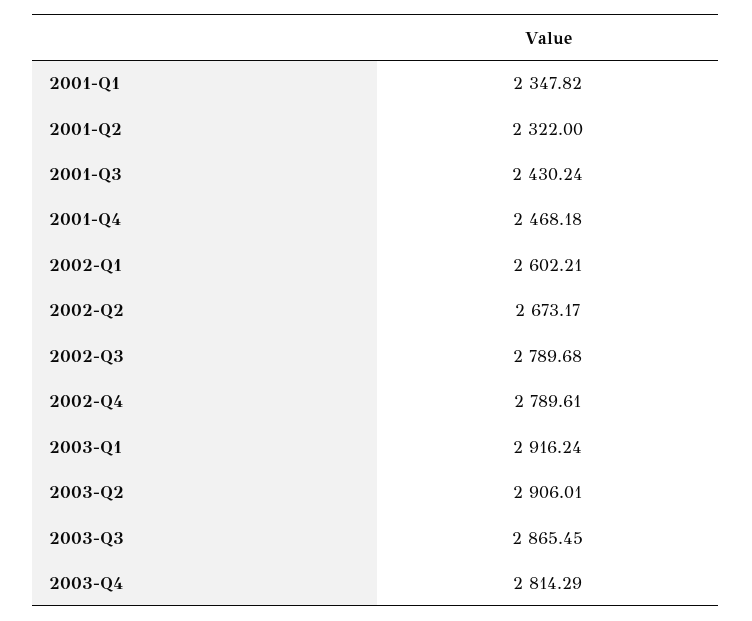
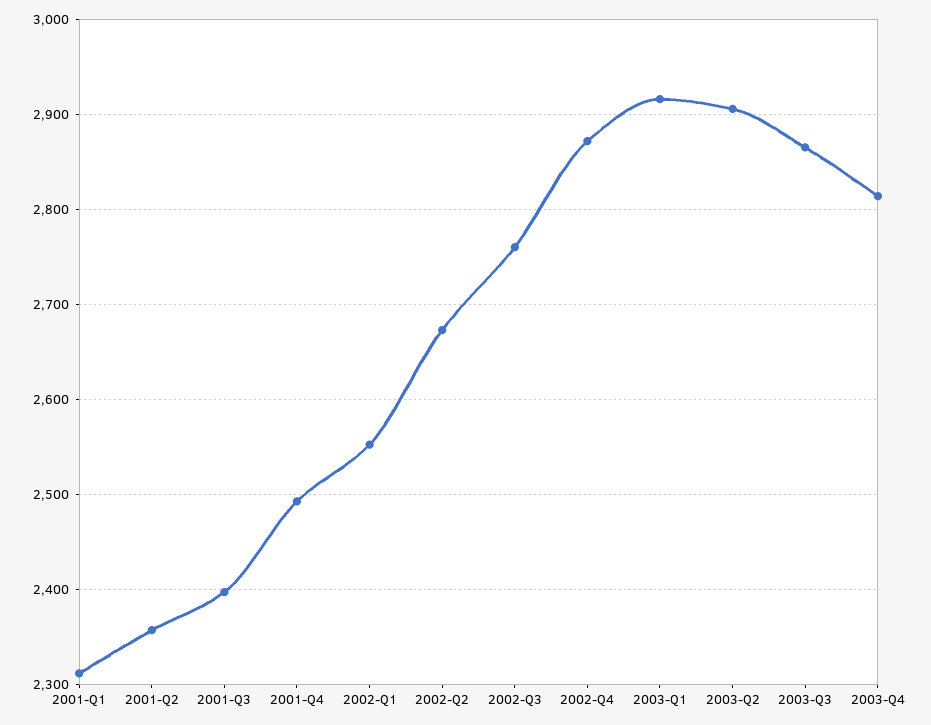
2001-Q1: 2347.82 -> 2310
2001-Q2: 2322 -> 2360
2001-Q3: 2430.24 -> 2400
2001-Q4: 2468.18 -> 2490
2002-Q1: 2602.21 -> 2550
2002-Q3: 2789.68 -> 2760
2002-Q4: 2789.61 -> 2870

